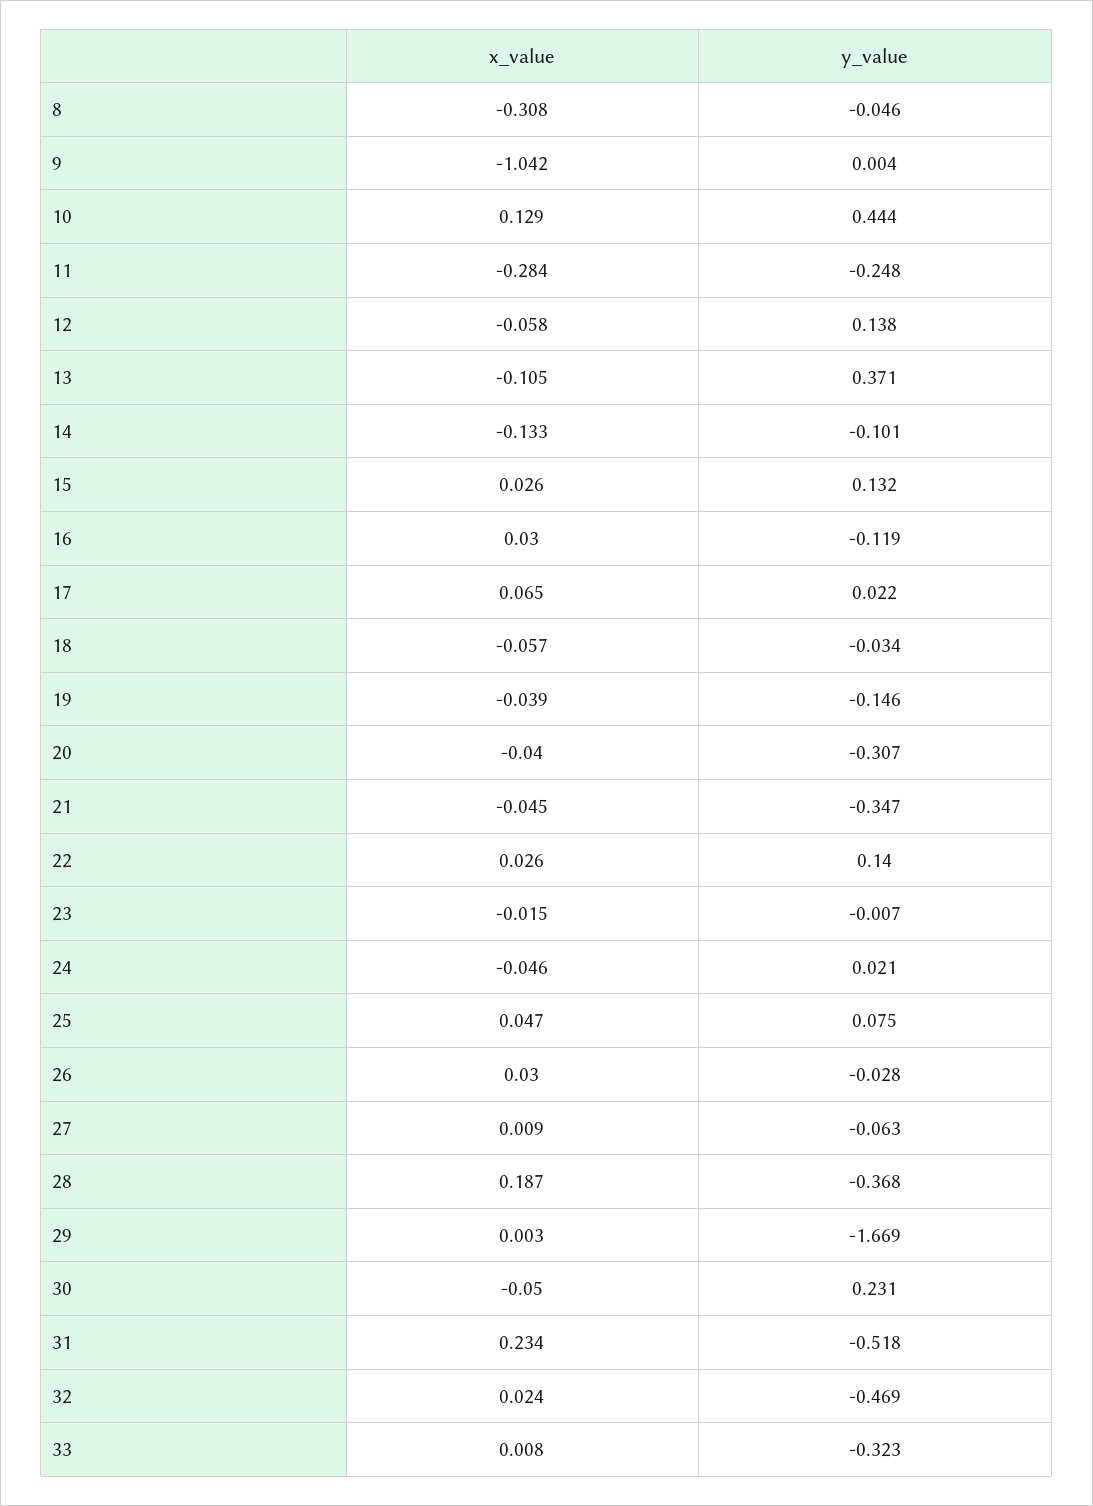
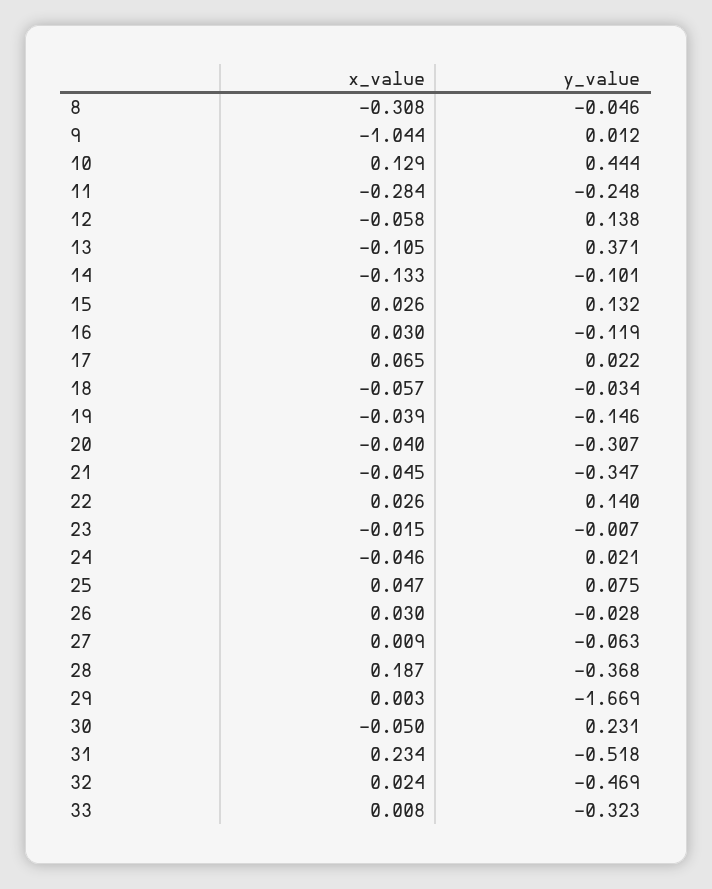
x_value, 9: -1.042 -> -1.044
y_value, 9: 0.004 -> 0.012

